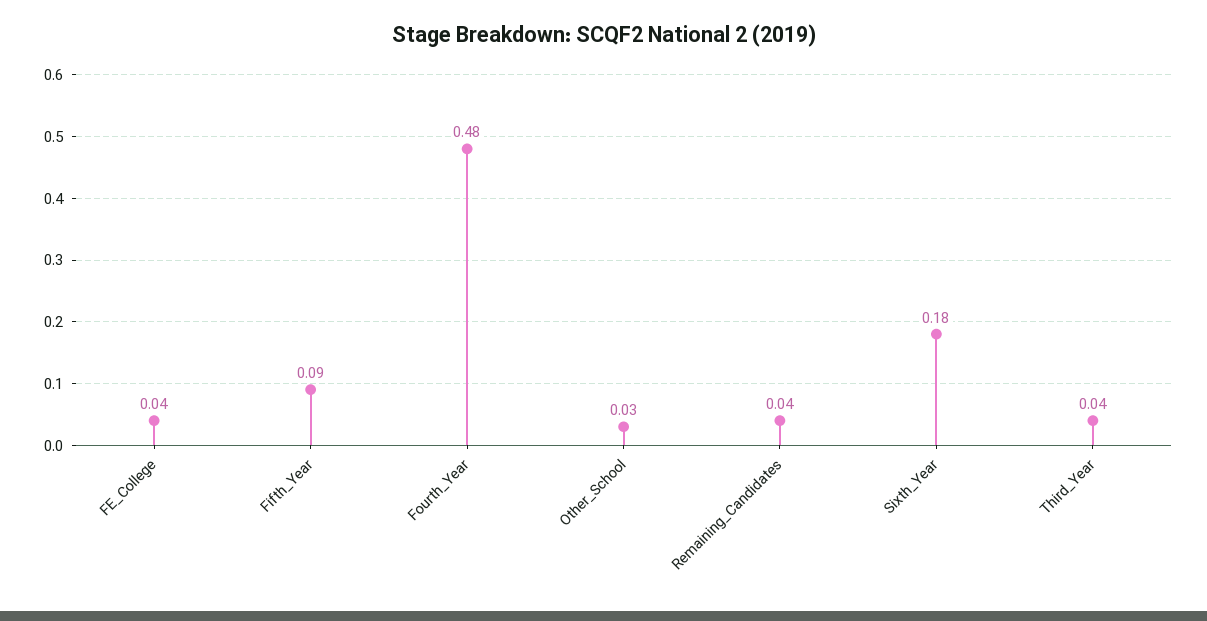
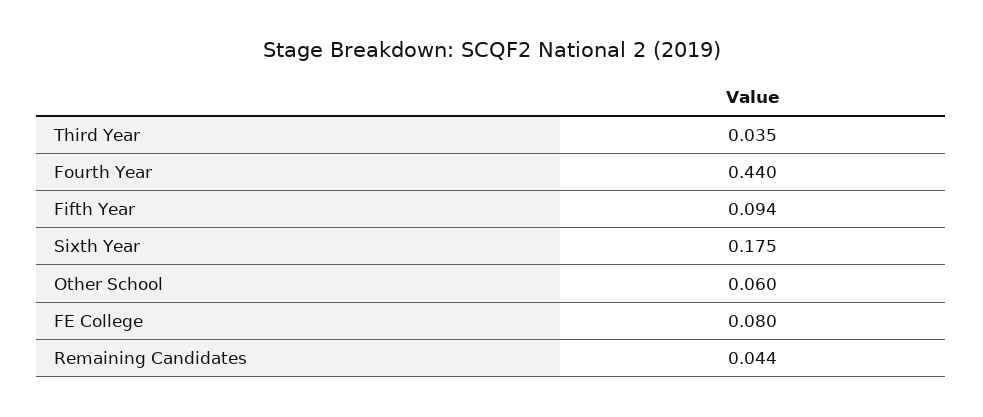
FE_College: 0.04 -> 0.08
Fourth_Year: 0.48 -> 0.44
Other_School: 0.03 -> 0.06

